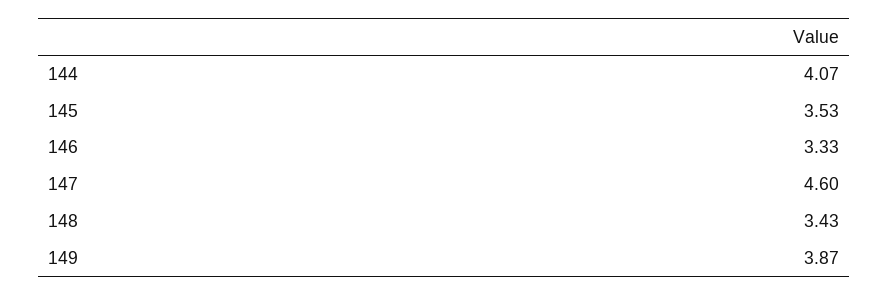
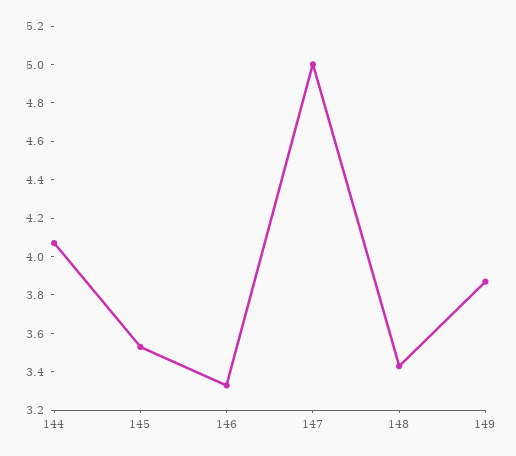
147: 4.6 -> 5

